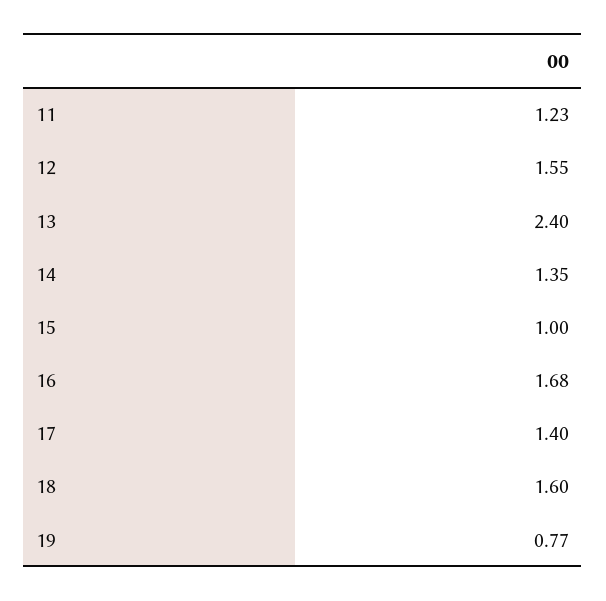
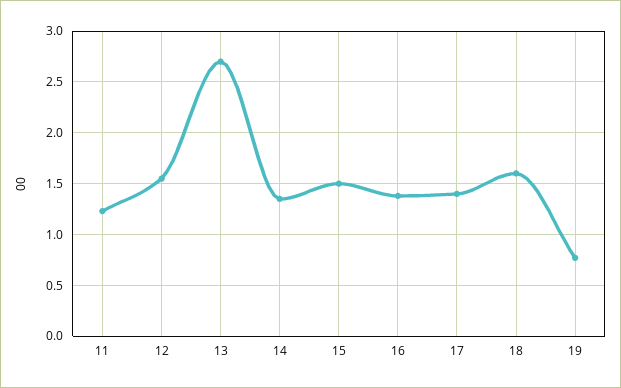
13: 2.4 -> 2.7
15: 1 -> 1.5
16: 1.68 -> 1.4

